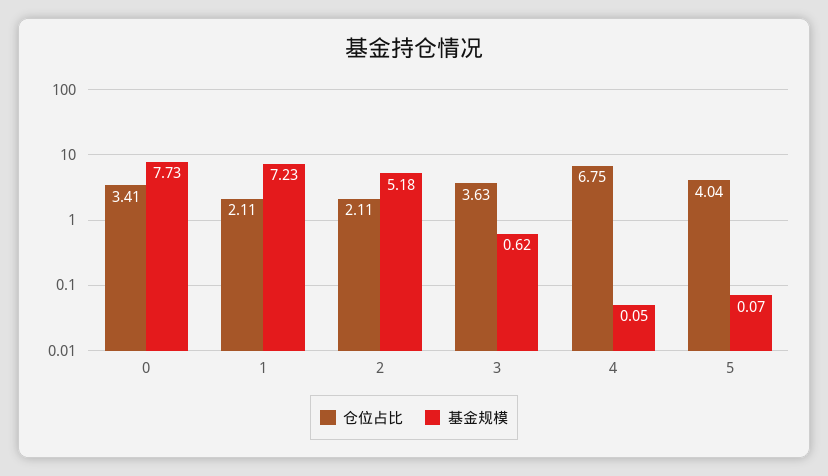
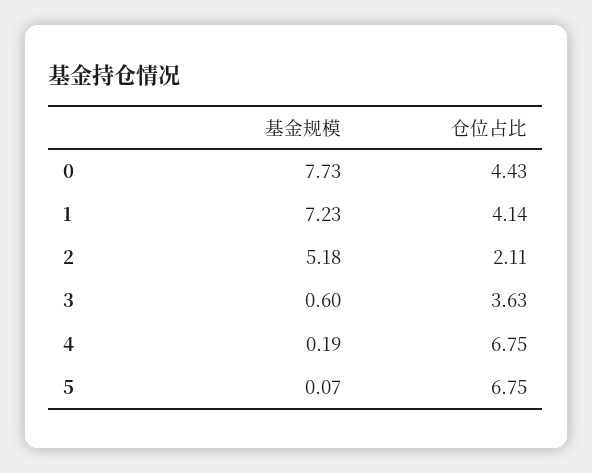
仓位占比, 0: 3.41 -> 4.43
仓位占比, 1: 2.11 -> 4.14
基金规模, 3: 0.62 -> 0.6
基金规模, 4: 0.05 -> 0.19
仓位占比, 5: 4.04 -> 6.75

